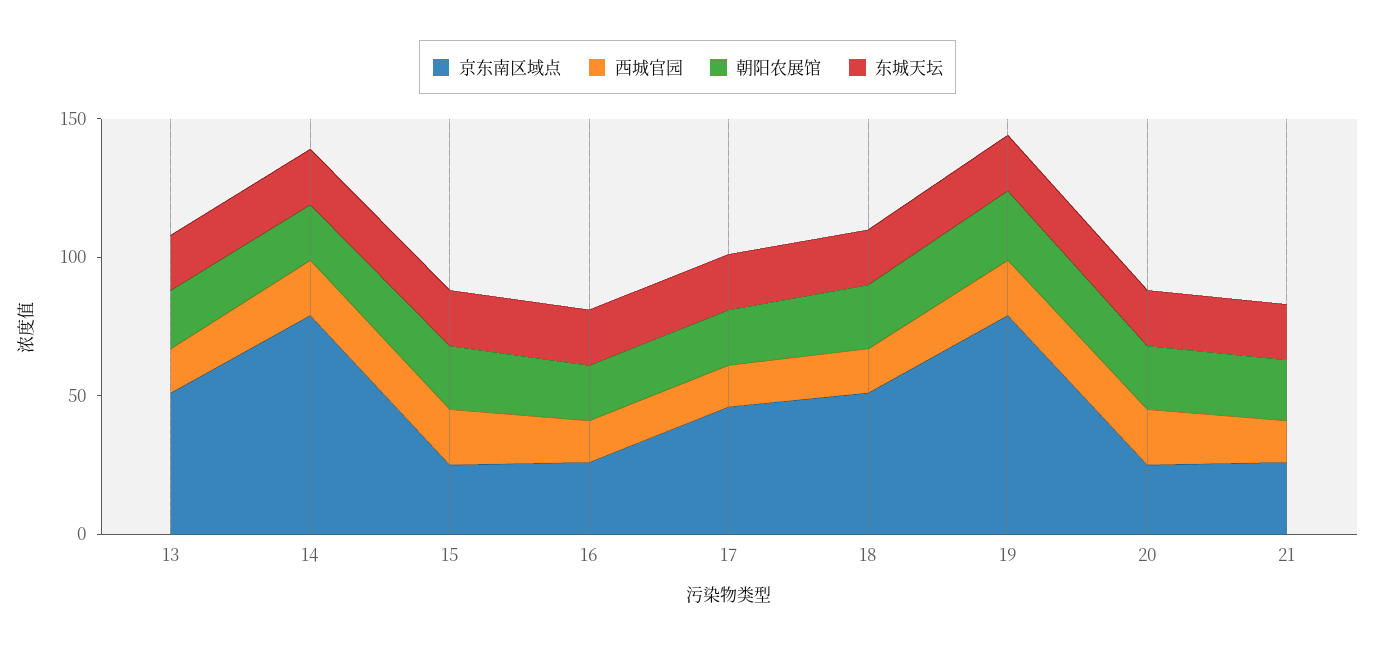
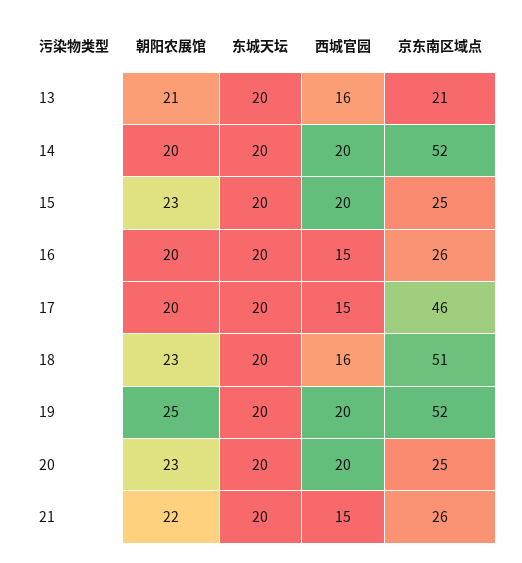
京东南区域点, 13: 50 -> 21
京东南区域点, 14: 80 -> 52
京东南区域点, 19: 80 -> 52

